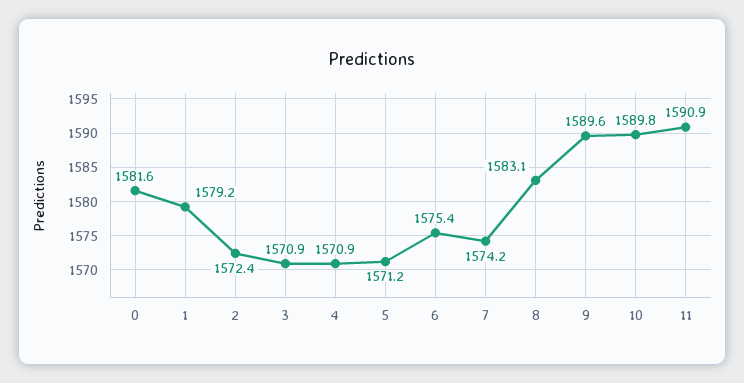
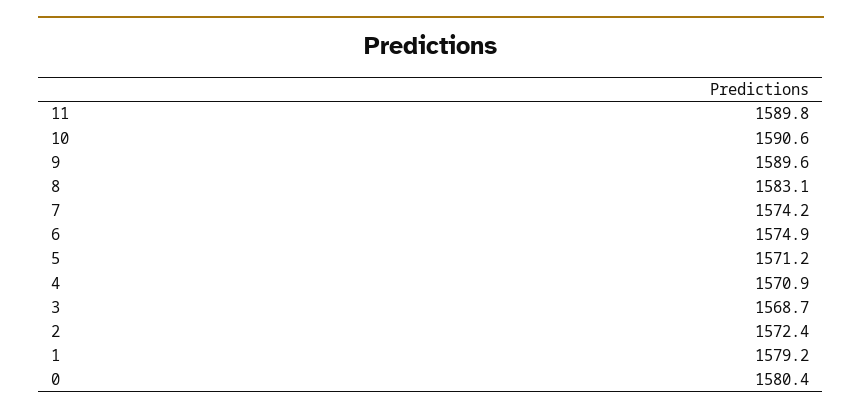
0: 1581.6 -> 1580.4
3: 1570.9 -> 1568.7
6: 1575.4 -> 1574.9
10: 1589.8 -> 1590.6
11: 1590.9 -> 1589.8

